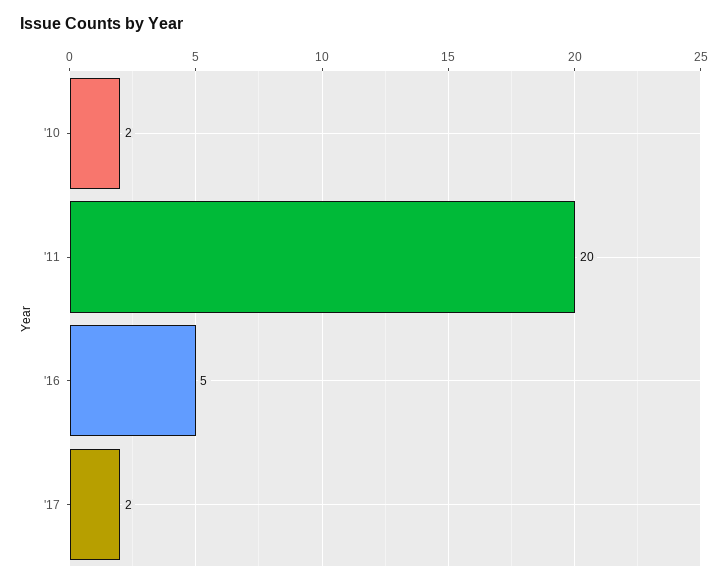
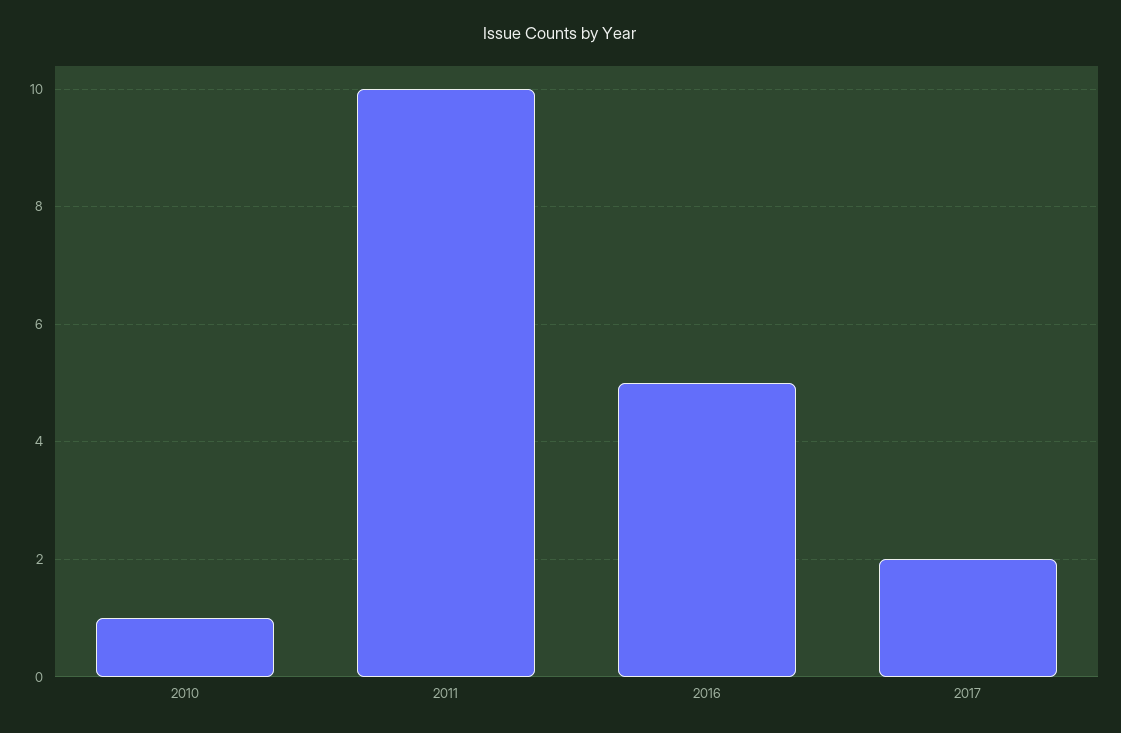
'10: 2 -> 1
'11: 20 -> 10

